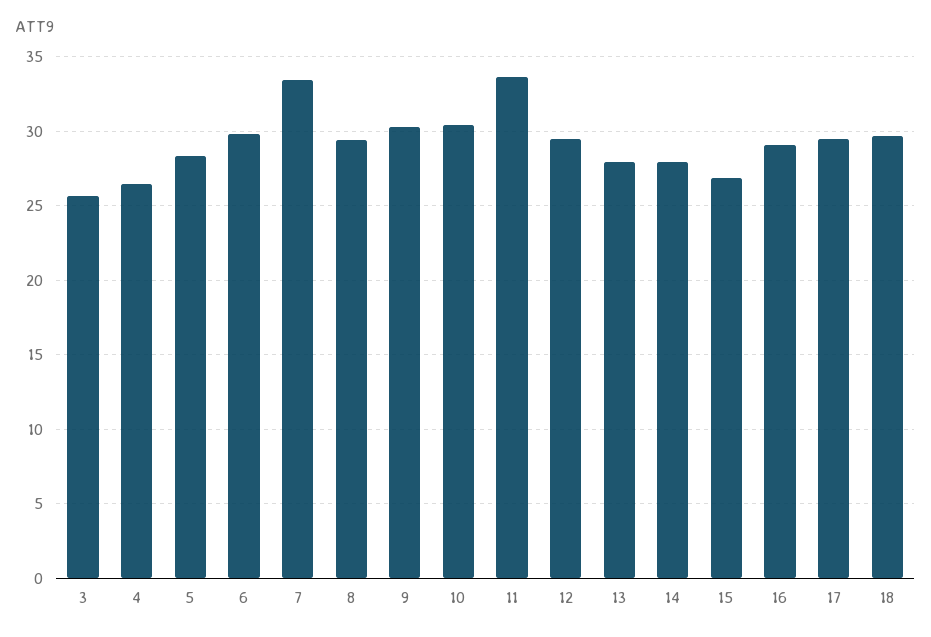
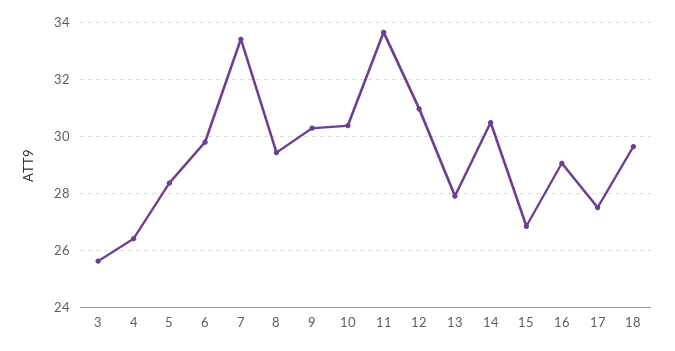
12: 29.5 -> 31
14: 28 -> 30.5
17: 29.5 -> 27.5

